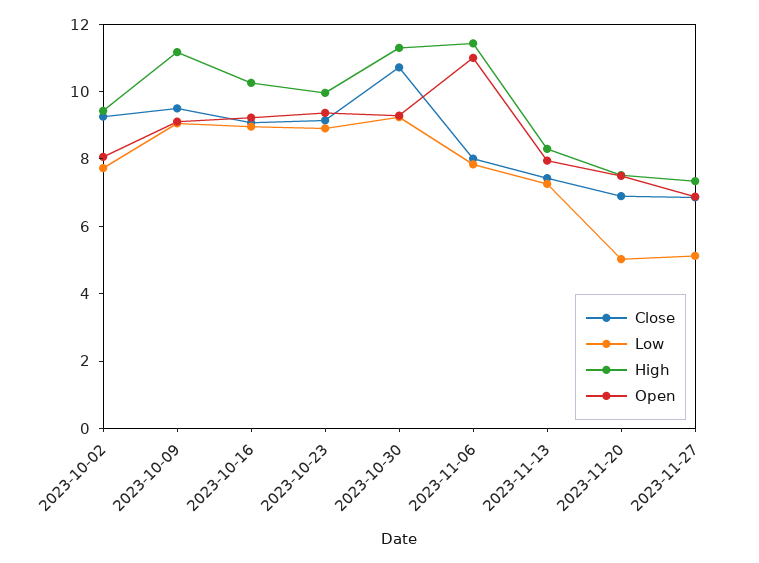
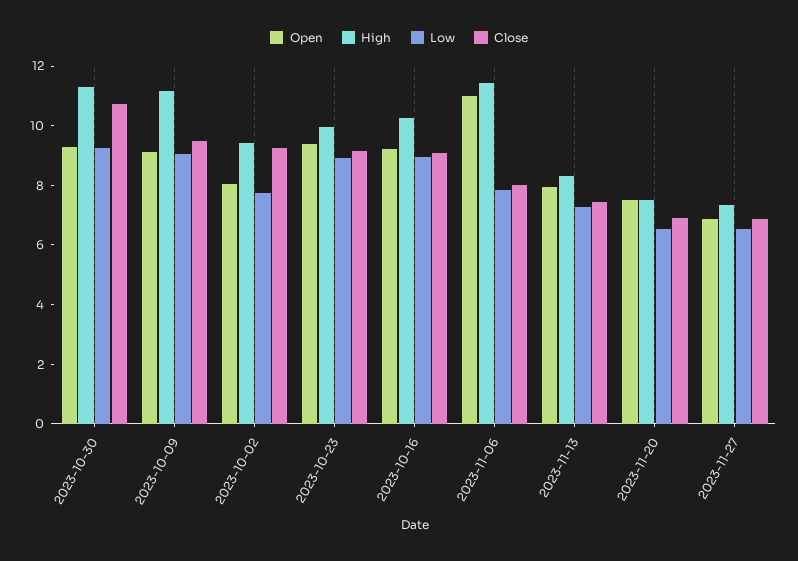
Low, 2023-11-20: 5 -> 6.5
Low, 2023-11-27: 5 -> 6.5

